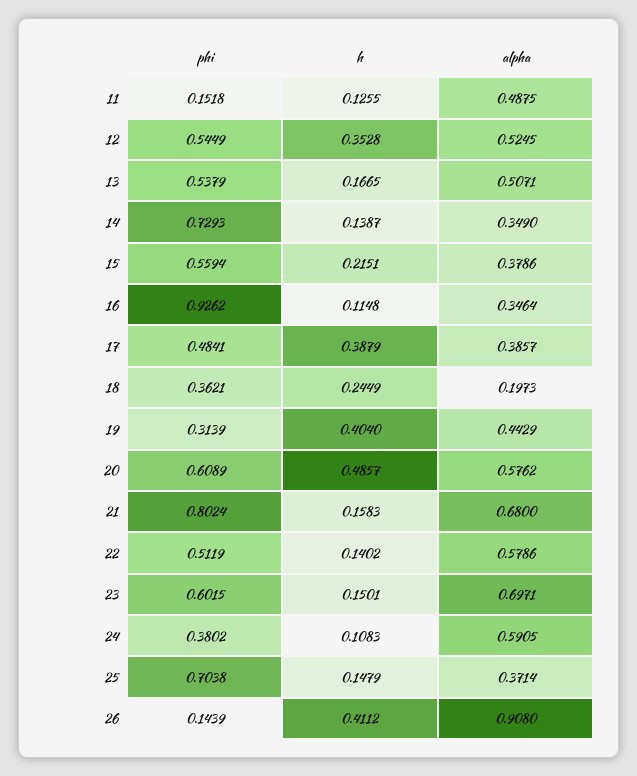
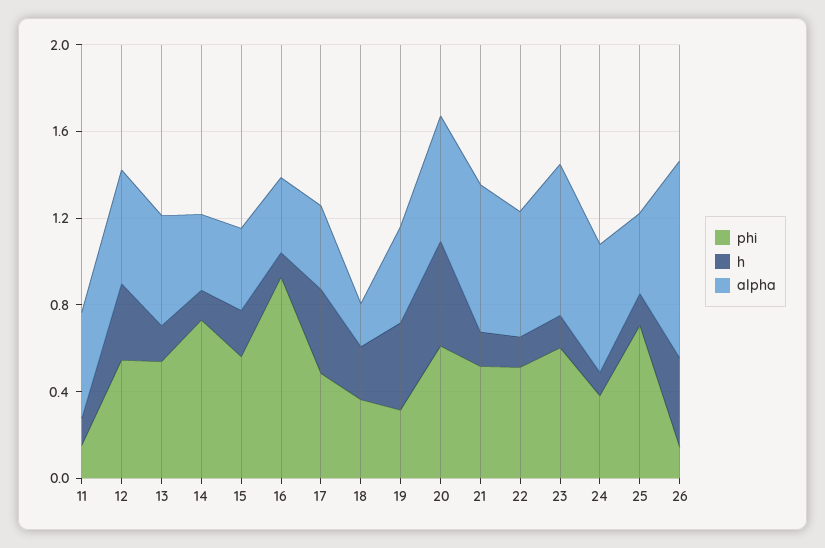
phi, 21: 0.8024 -> 0.5

